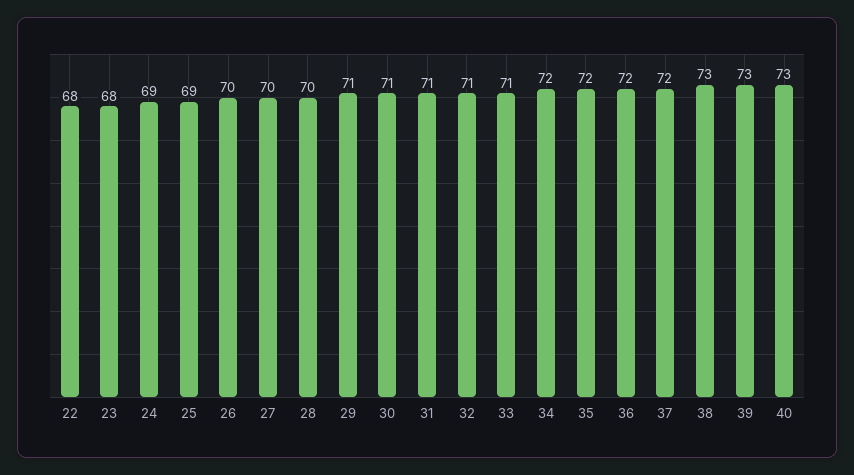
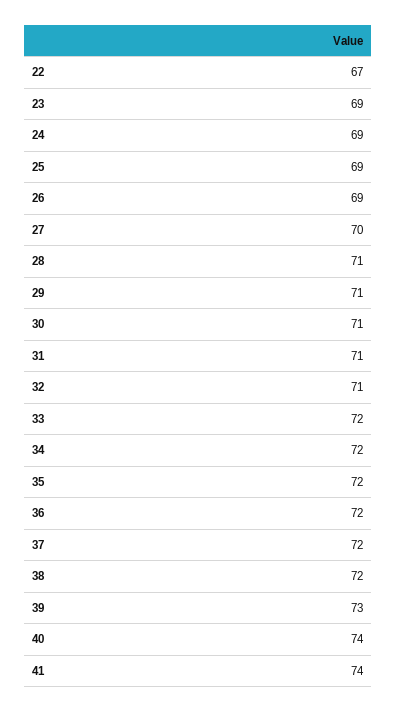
22: 68 -> 67
23: 68 -> 69
26: 70 -> 69
28: 70 -> 71
33: 71 -> 72
38: 73 -> 72
40: 73 -> 74
41: none -> 74

